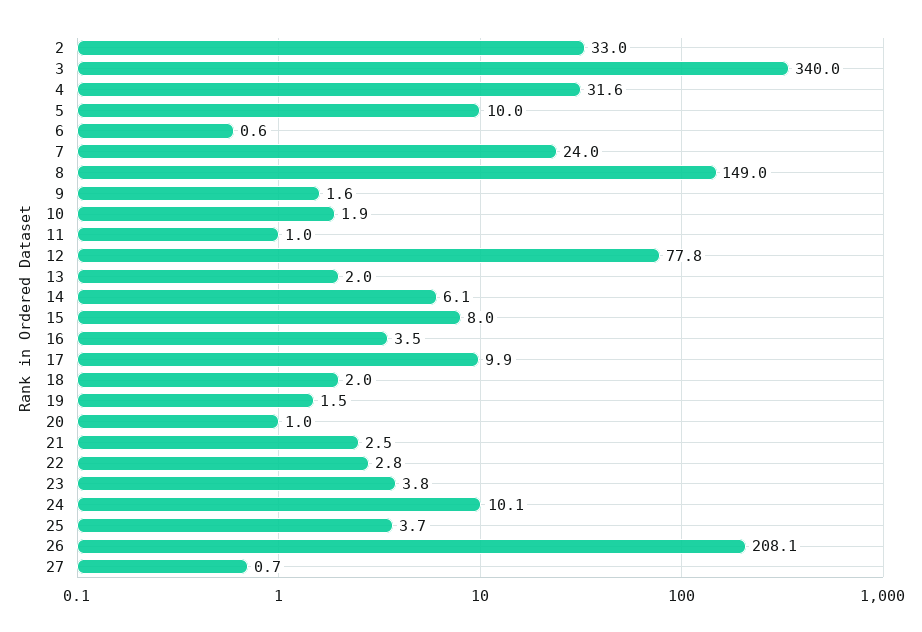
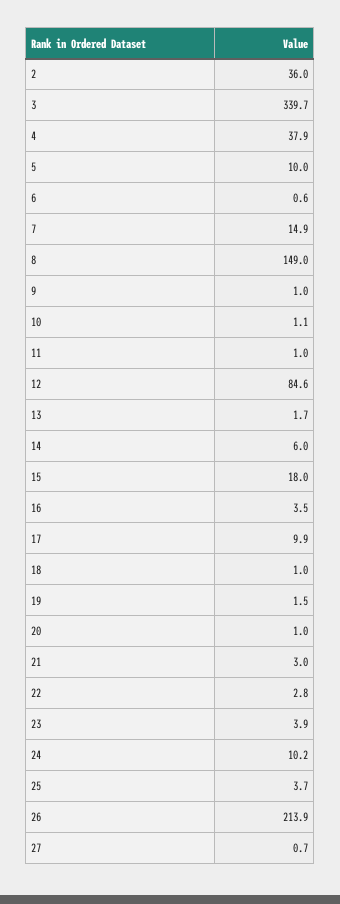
2: 33 -> 36
3: 340 -> 339.7
4: 31.6 -> 37.9
7: 24 -> 14.9
9: 1.6 -> 1
10: 1.9 -> 1.1
12: 77.8 -> 84.6
13: 2 -> 1.7
14: 6.1 -> 6
15: 8 -> 18
18: 2 -> 1
21: 2.5 -> 3
23: 3.8 -> 3.9
24: 10.1 -> 10.2
26: 208.1 -> 213.9

